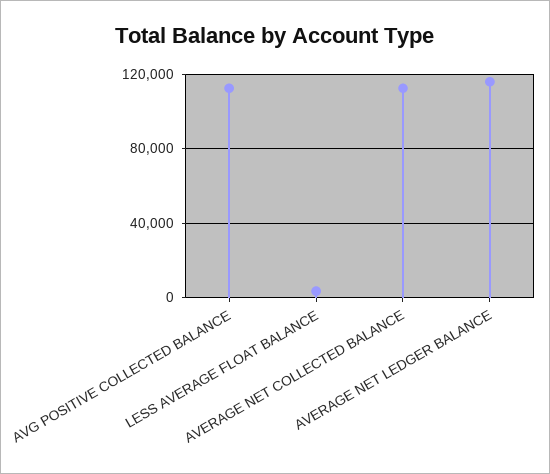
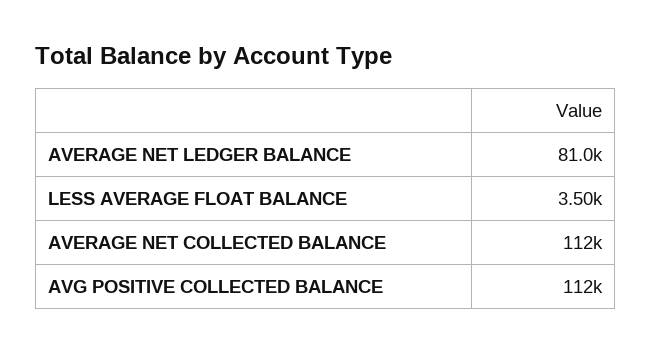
AVERAGE NET LEDGER BALANCE: 115000 -> 81000

